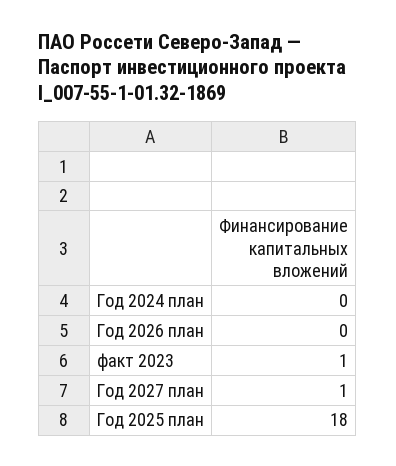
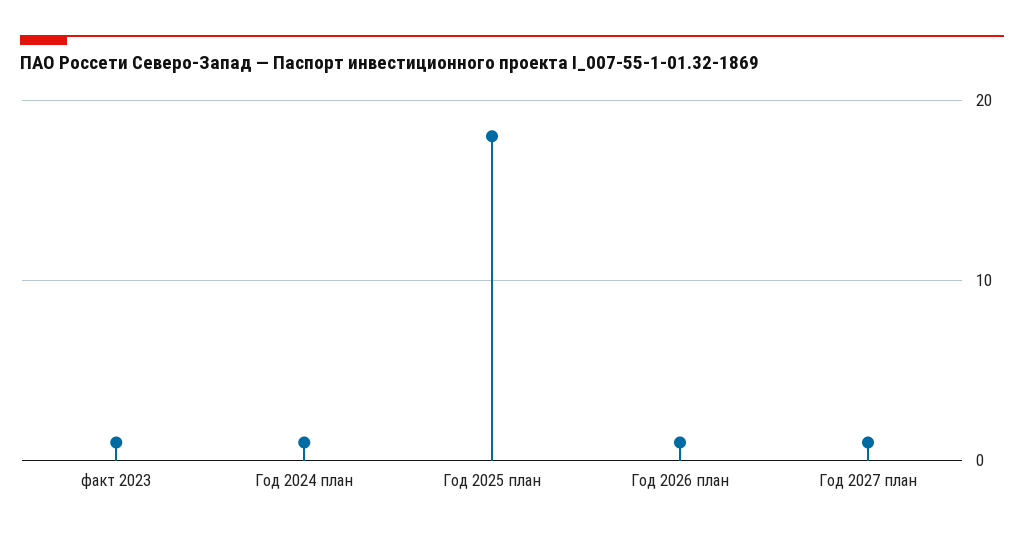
Год 2024 план: 0 -> 1
Год 2026 план: 0 -> 1

